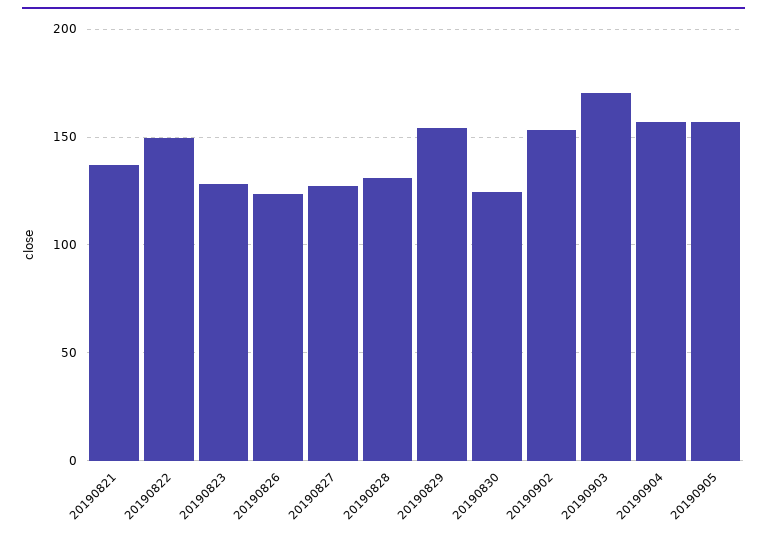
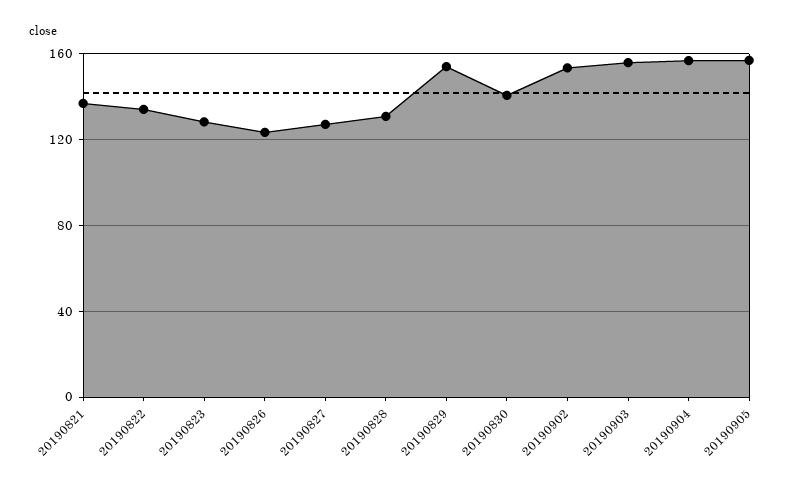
20190822: 150 -> 135
20190830: 125 -> 140
20190903: 170 -> 155

